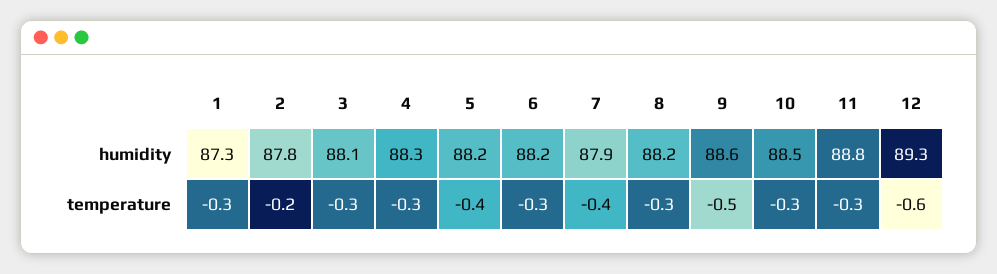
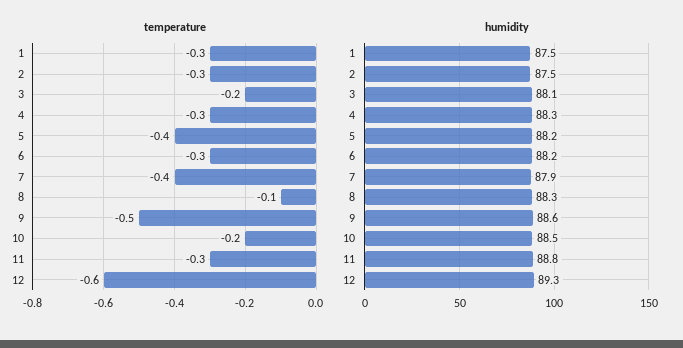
humidity, 1: 87.3 -> 87.5
humidity, 2: 87.8 -> 87.5
humidity, 8: 88.2 -> 88.3
temperature, 2: -0.2 -> -0.3
temperature, 3: -0.3 -> -0.2
temperature, 8: -0.3 -> -0.1
temperature, 10: -0.3 -> -0.2

